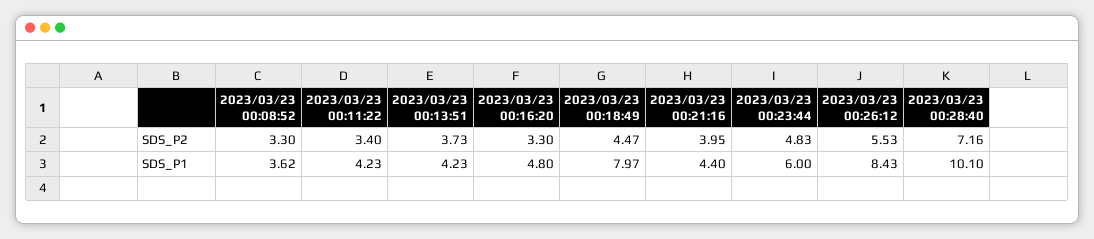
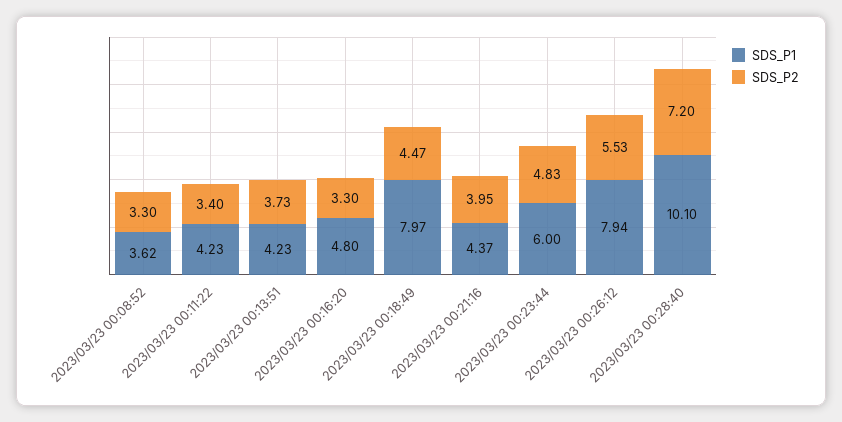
SDS_P2, 2023/03/23 00:28:40: 7.16 -> 7.2
SDS_P1, 2023/03/23 00:21:16: 4.4 -> 4.37
SDS_P1, 2023/03/23 00:26:12: 8.43 -> 7.94

